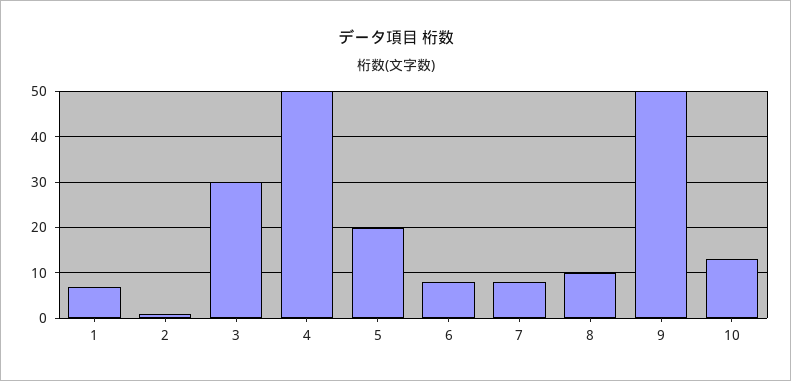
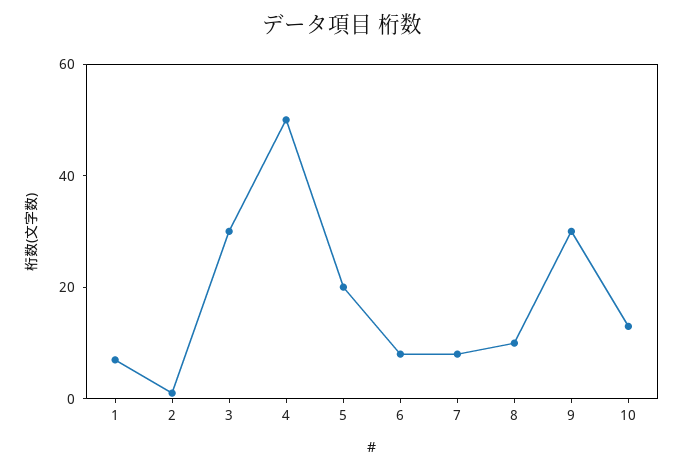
9: 50 -> 30

